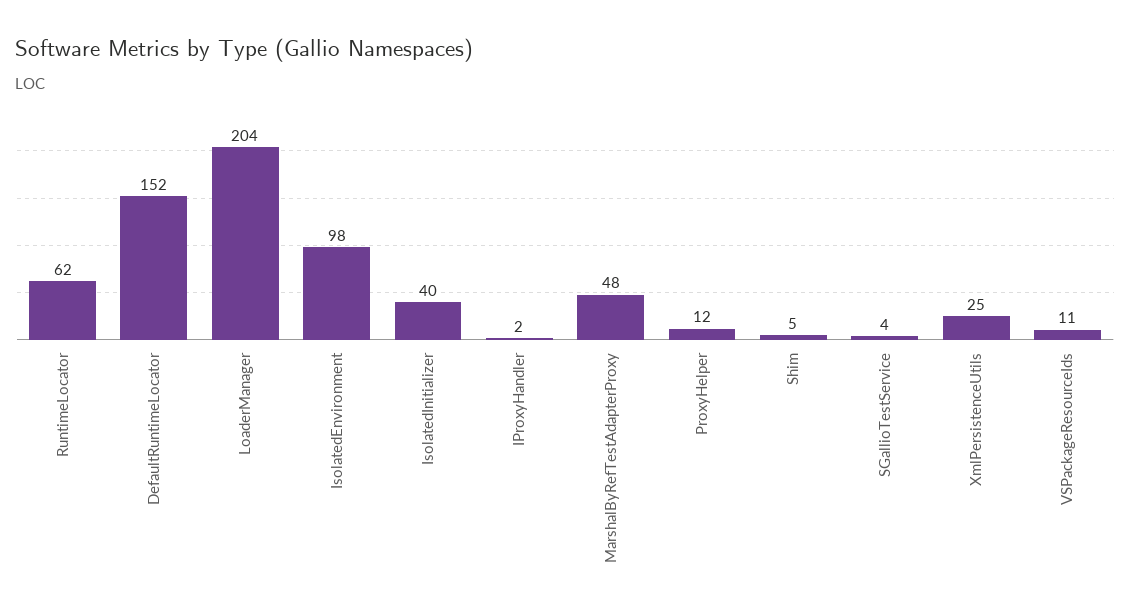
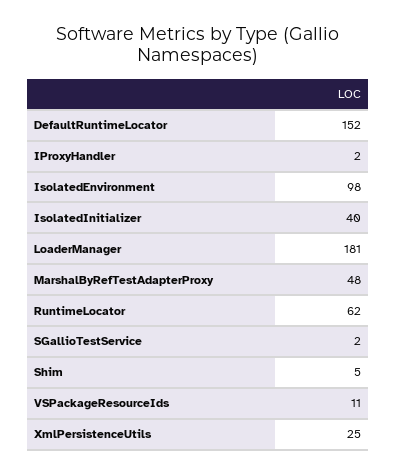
LoaderManager: 204 -> 181
ProxyHelper: 12 -> none
SGallioTestService: 4 -> 2

